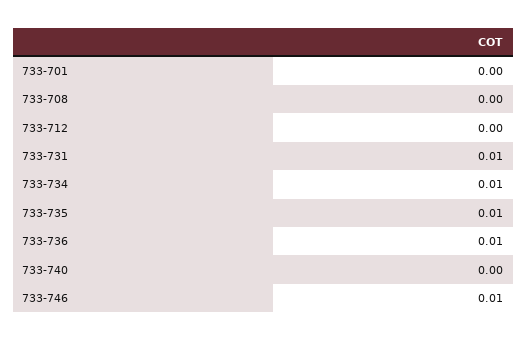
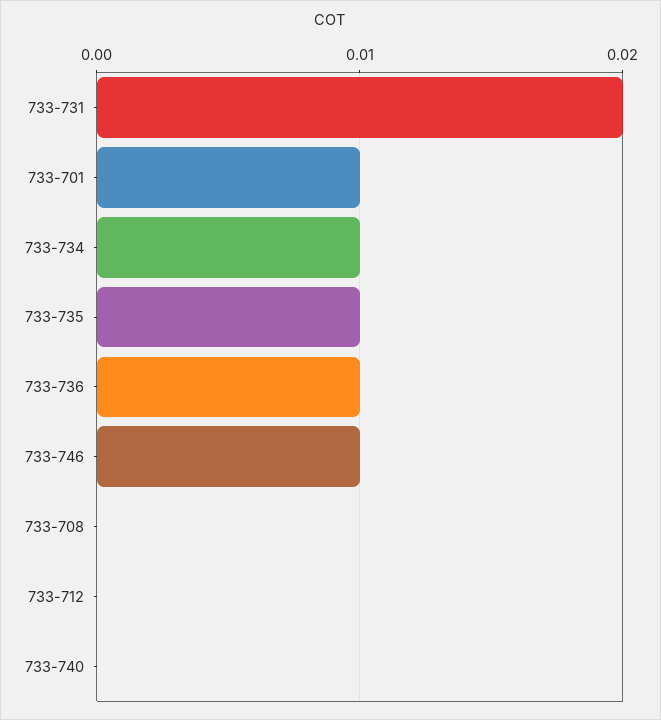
733-701: 0 -> 0.01
733-731: 0.01 -> 0.02

